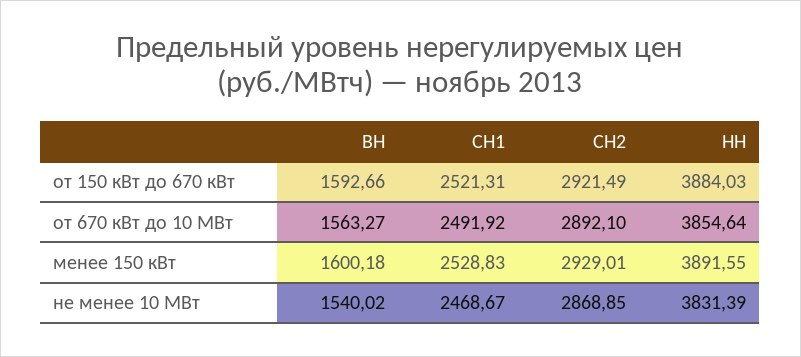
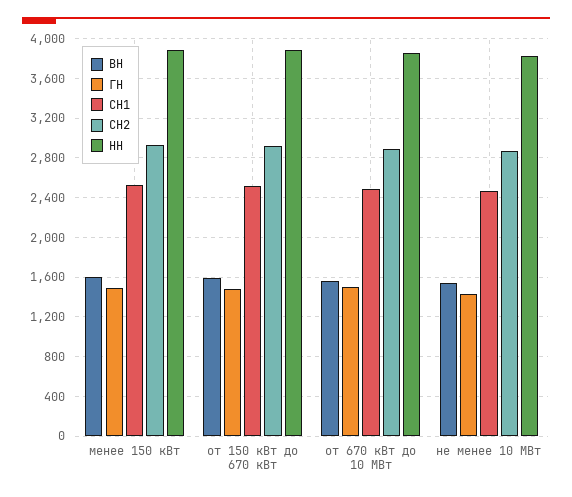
ГН, менее 150 кВт: none -> 1500
ГН, от 150 кВт до 670 кВт: none -> 1500
ГН, от 670 кВт до 10 МВт: none -> 1500
ГН, не менее 10 МВт: none -> 1400

